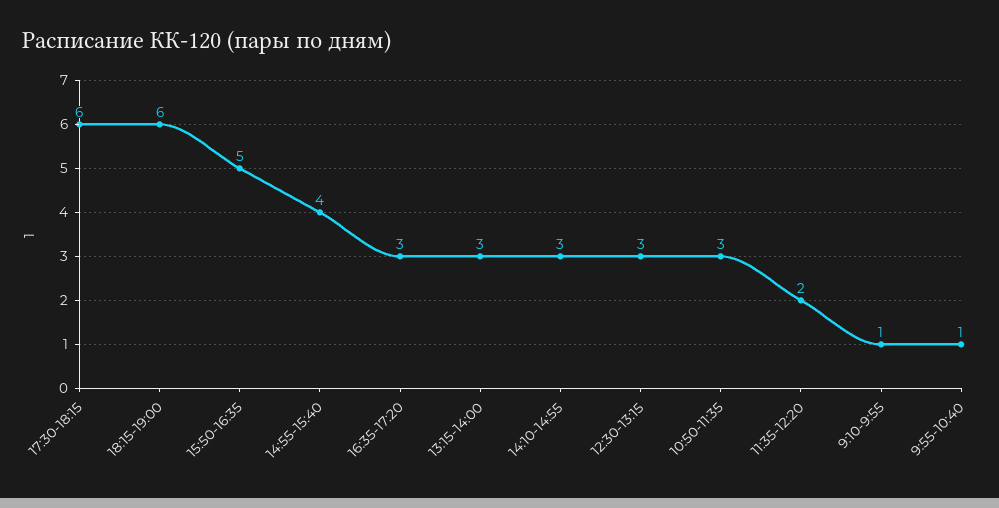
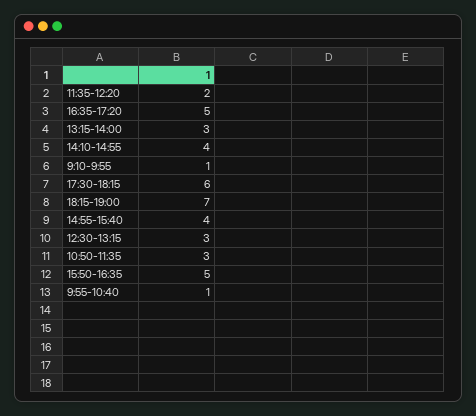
18:15-19:00: 6 -> 7
16:35-17:20: 3 -> 5
14:10-14:55: 3 -> 4

